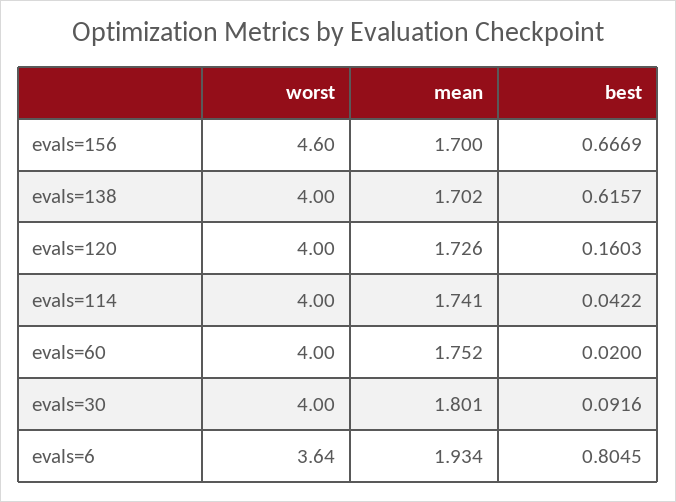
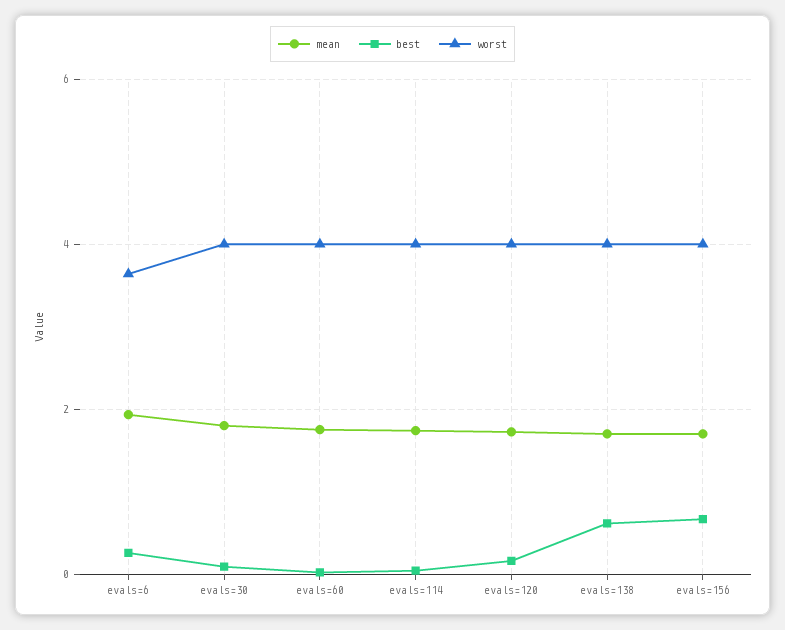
worst, evals=156: 4.6 -> 4
best, evals=6: 0.8045 -> 0.2

